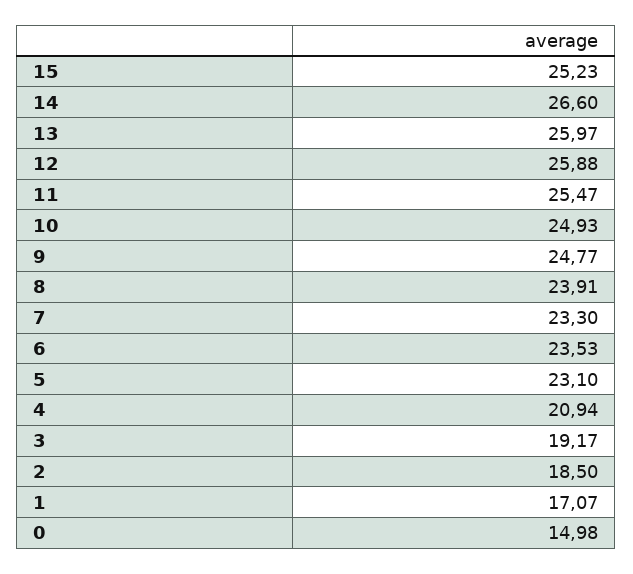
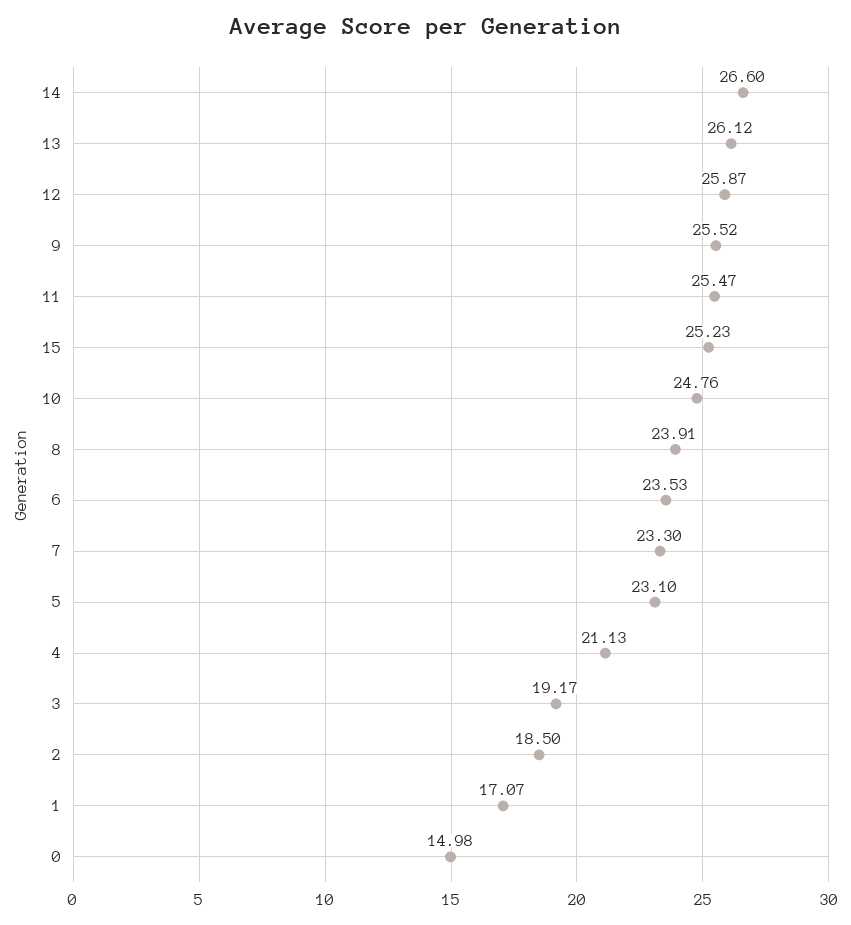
13: 25.97 -> 26.12
12: 25.88 -> 25.87
10: 24.93 -> 24.76
9: 24.77 -> 25.52
4: 20.94 -> 21.13

